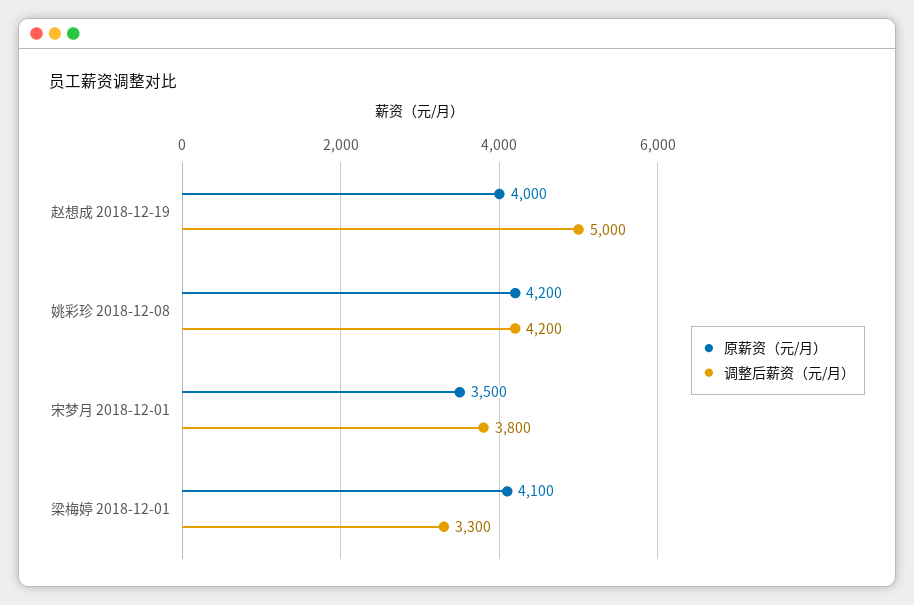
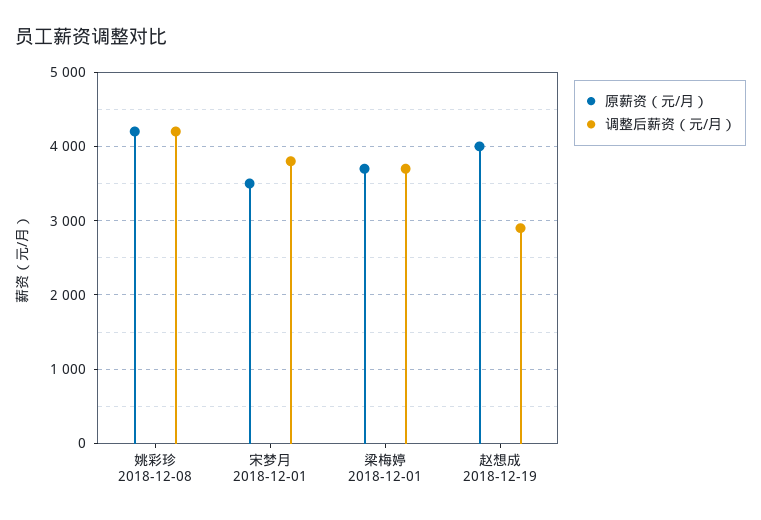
调整后薪资（元/月）, 赵想成 2018-12-19: 5000 -> 2900
原薪资（元/月）, 梁梅婷 2018-12-01: 4100 -> 3700
调整后薪资（元/月）, 梁梅婷 2018-12-01: 3300 -> 3700

